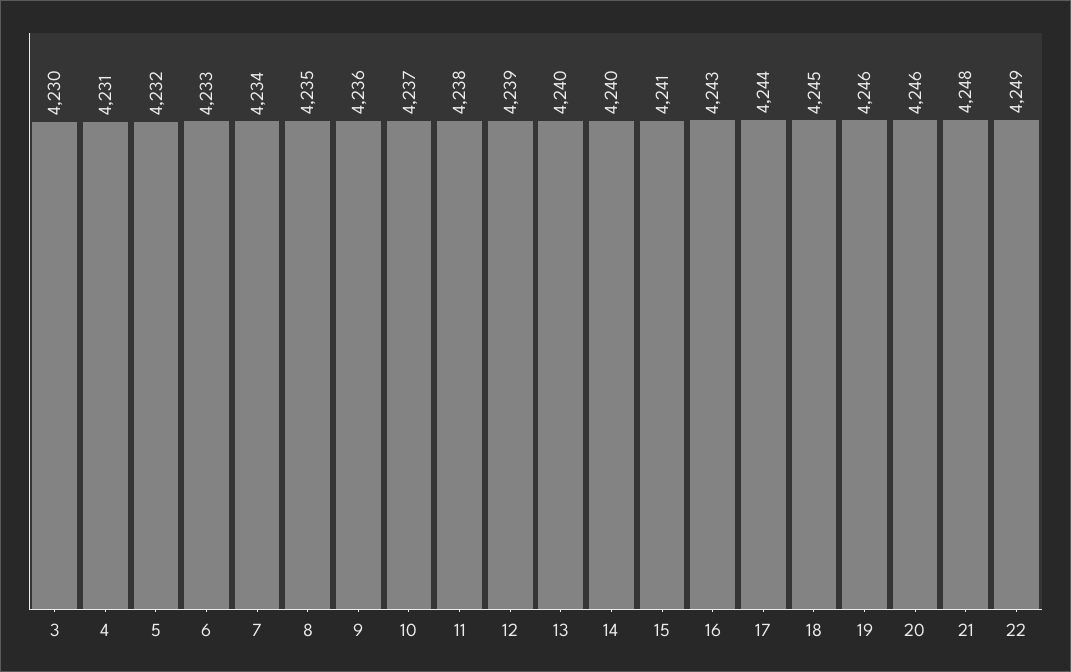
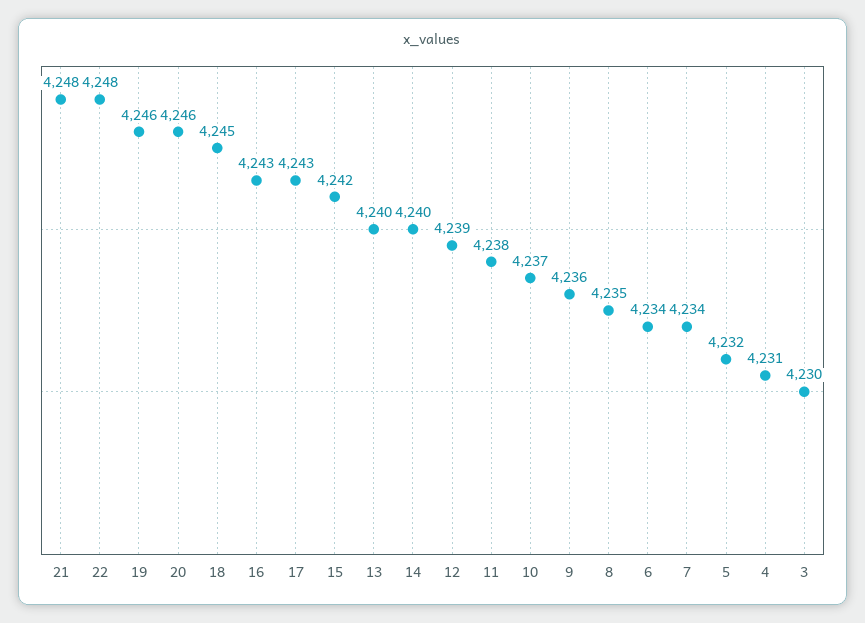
6: 4233 -> 4234
15: 4241 -> 4242
17: 4244 -> 4243
22: 4249 -> 4248

